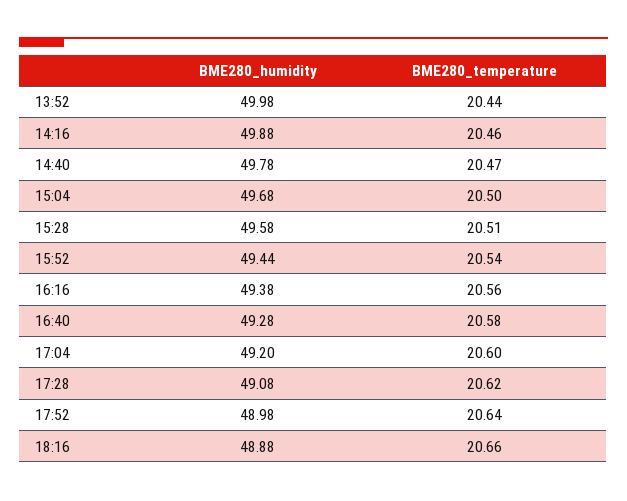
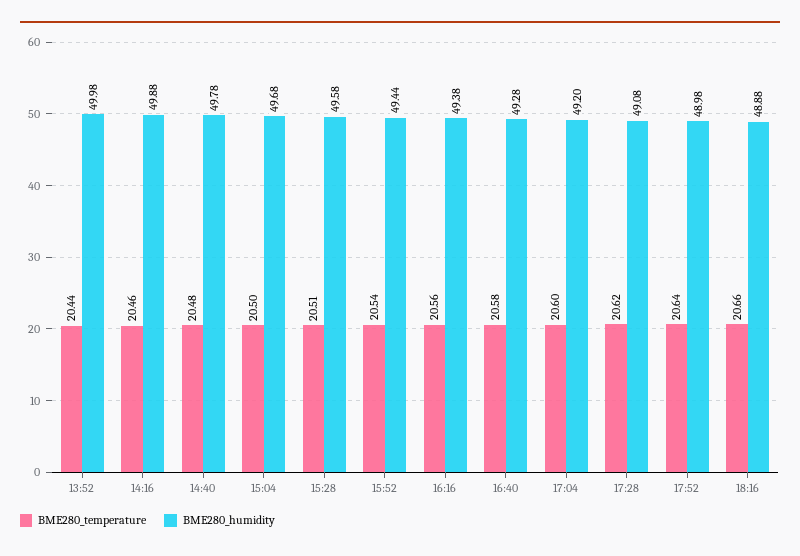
BME280_temperature, 14:40: 20.47 -> 20.48

